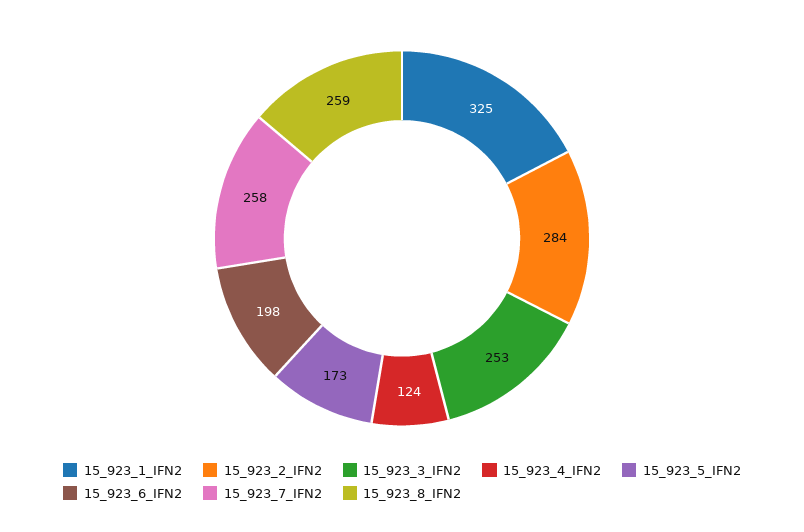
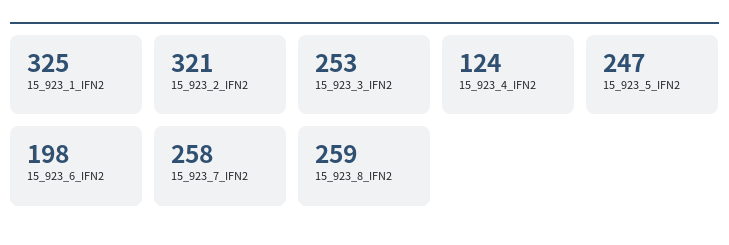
15_923_2_IFN2: 284 -> 321
15_923_5_IFN2: 173 -> 247

